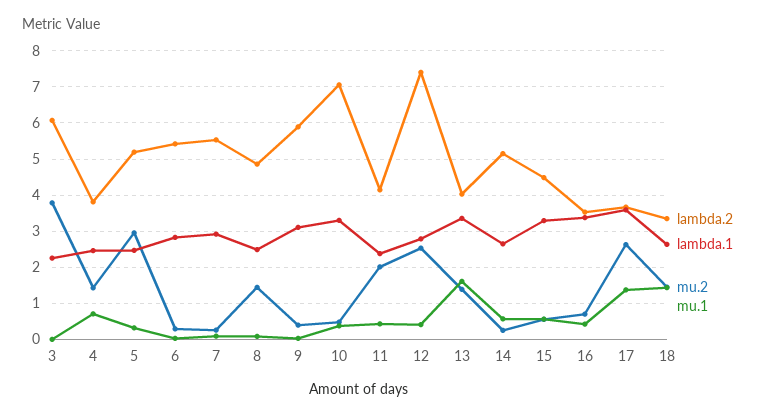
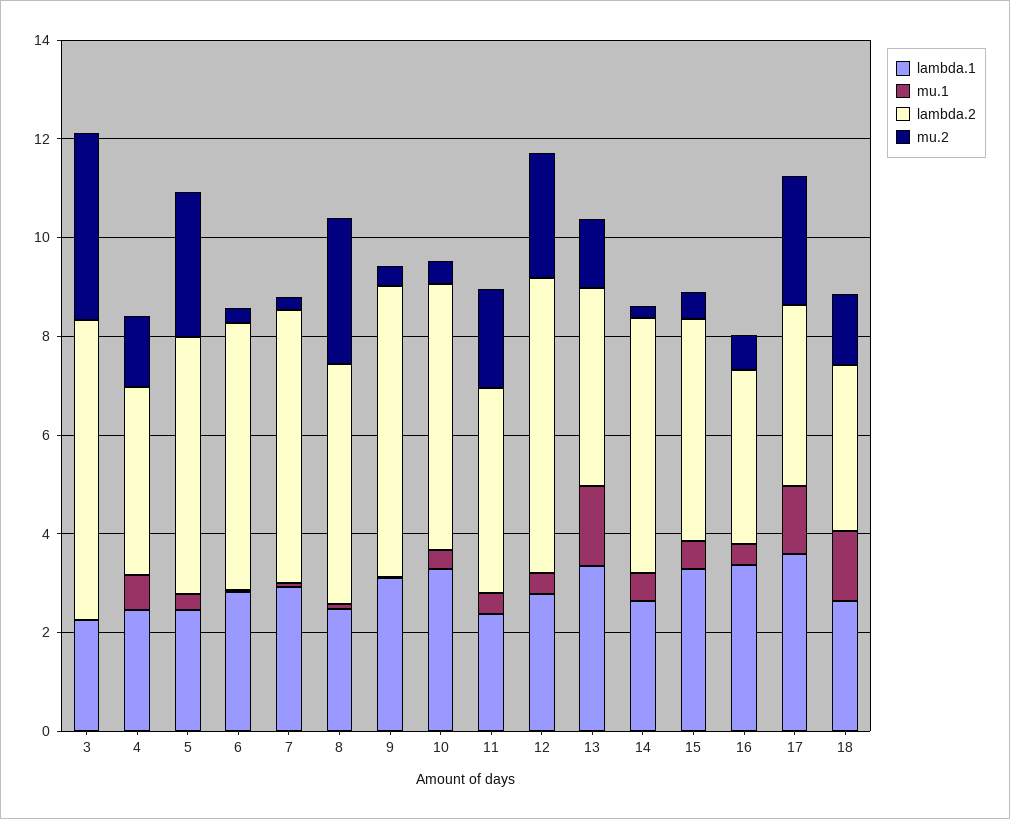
mu.2, 8: 1.4 -> 3
lambda.2, 10: 7 -> 5.5
lambda.2, 12: 7.4 -> 6

